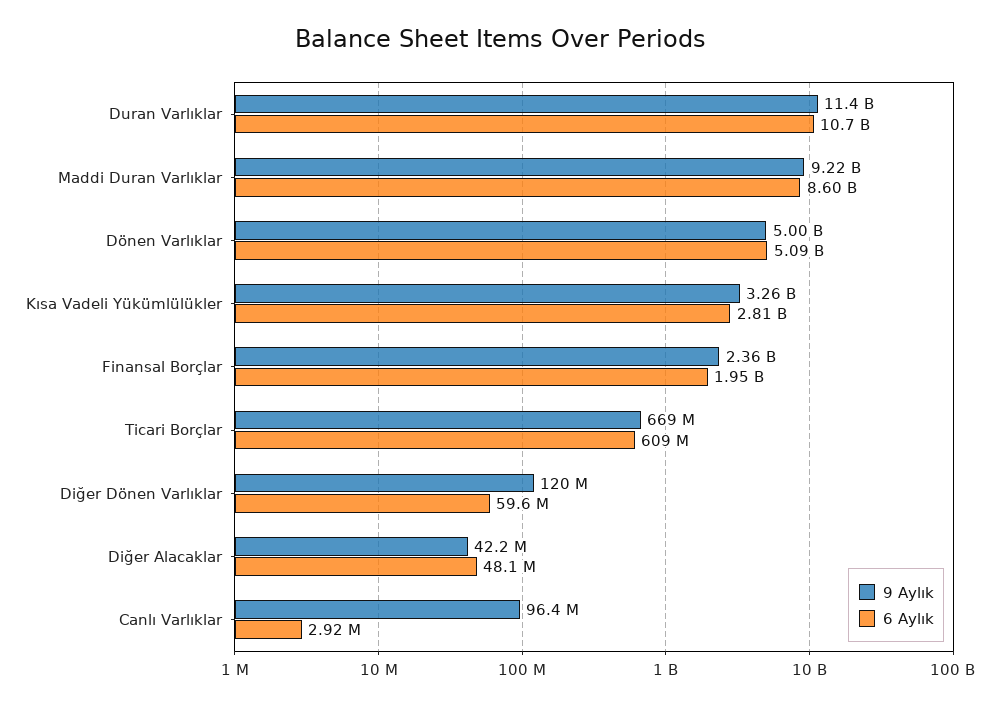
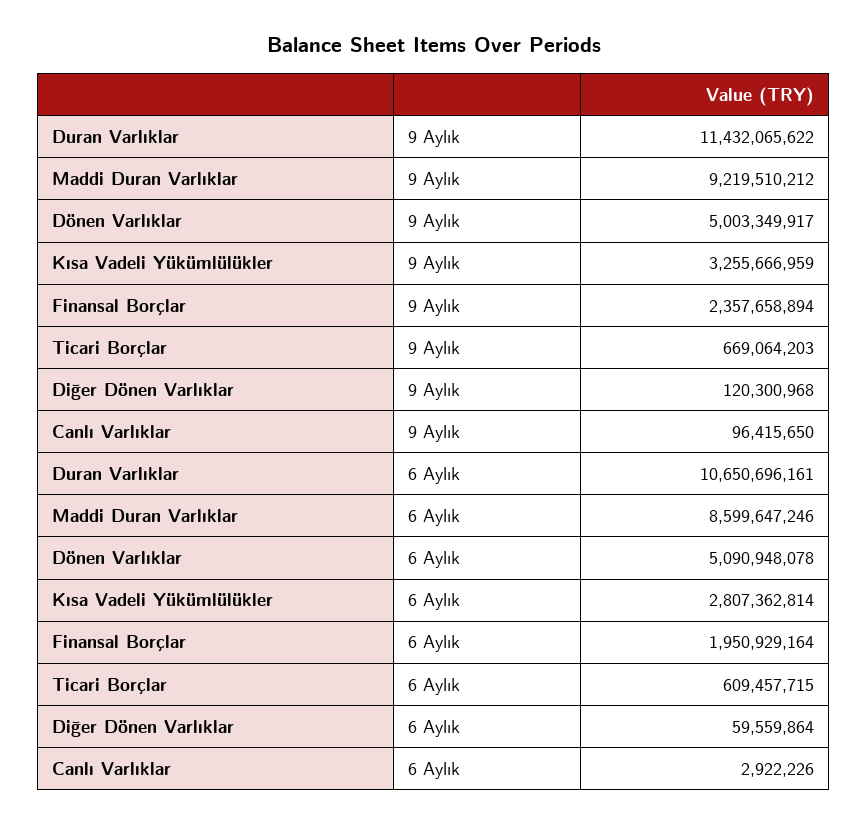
9 Aylık, Diğer Alacaklar: 42200000 -> none
6 Aylık, Diğer Alacaklar: 48100000 -> none

